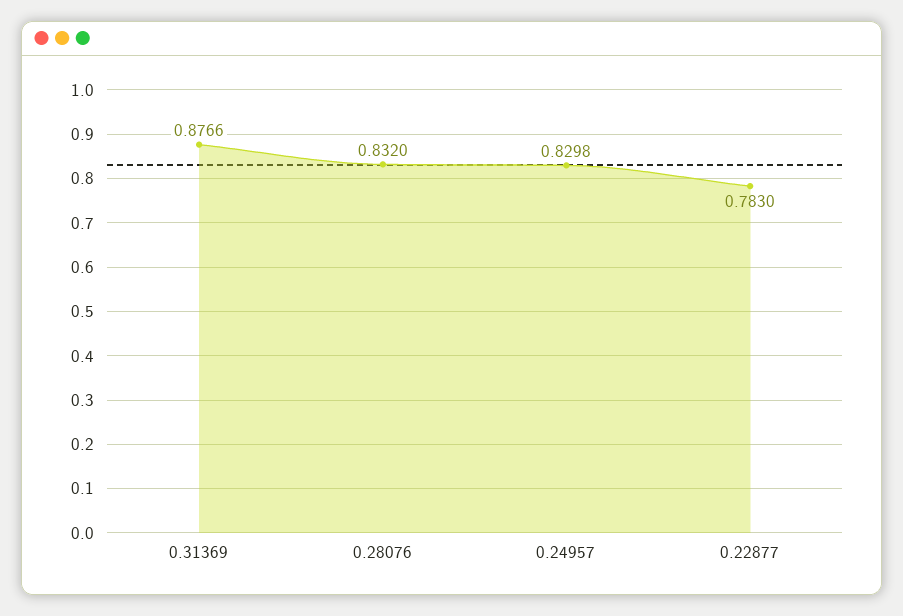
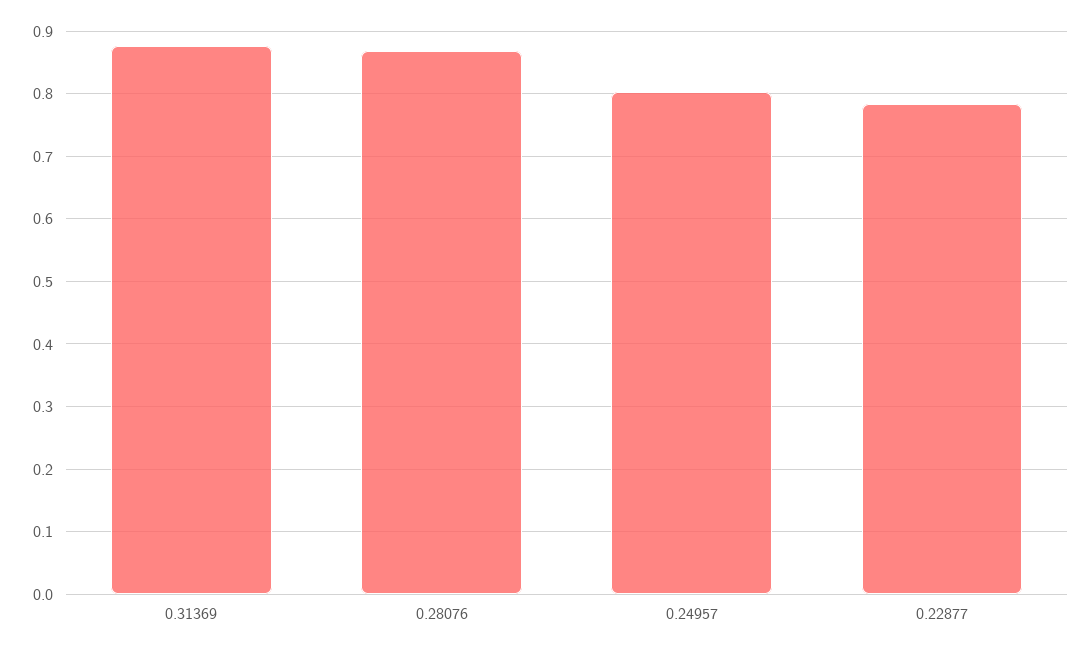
0.28076: 0.832 -> 0.87
0.24957: 0.8298 -> 0.8

